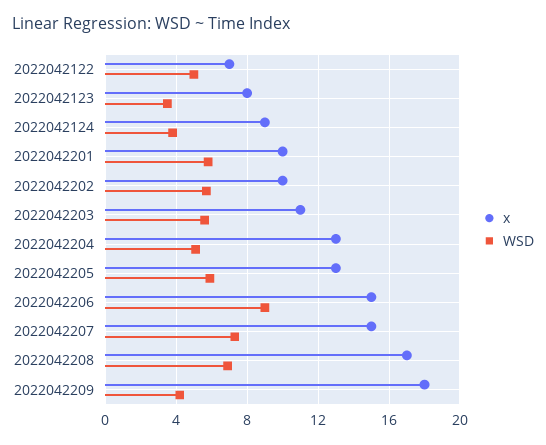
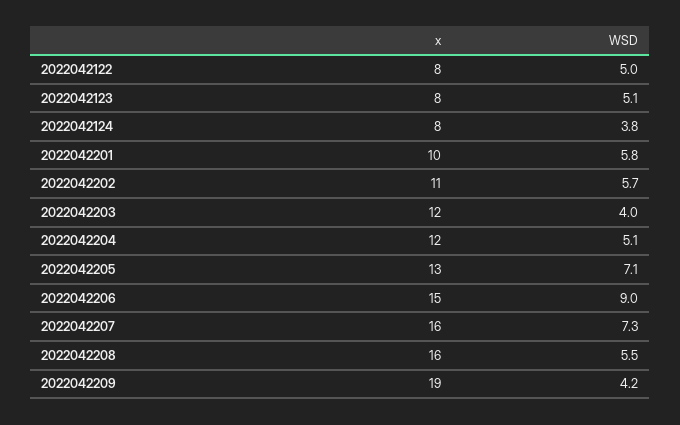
x, 2022042122: 7 -> 8
WSD, 2022042123: 3.5 -> 5.1
x, 2022042124: 9 -> 8
x, 2022042202: 10 -> 11
x, 2022042203: 11 -> 12
WSD, 2022042203: 5.5 -> 4
x, 2022042204: 13 -> 12
WSD, 2022042205: 6 -> 7.1
x, 2022042207: 15 -> 16
x, 2022042208: 17 -> 16
WSD, 2022042208: 7 -> 5.5
x, 2022042209: 18 -> 19

